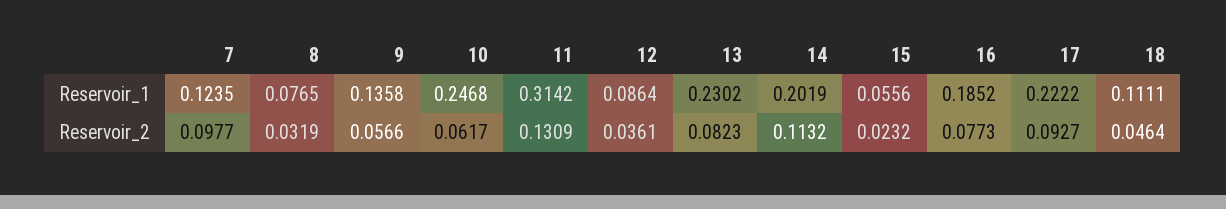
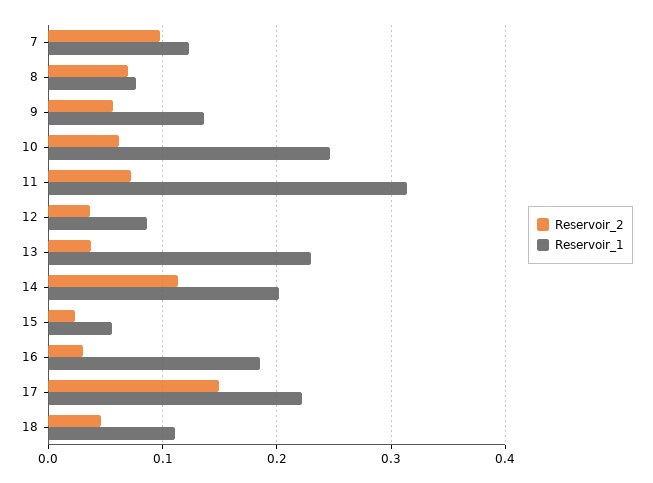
Reservoir_2, 8: 0.0319 -> 0.07
Reservoir_2, 11: 0.1309 -> 0.07
Reservoir_2, 13: 0.0823 -> 0.04
Reservoir_2, 16: 0.0773 -> 0.03
Reservoir_2, 17: 0.0927 -> 0.15

